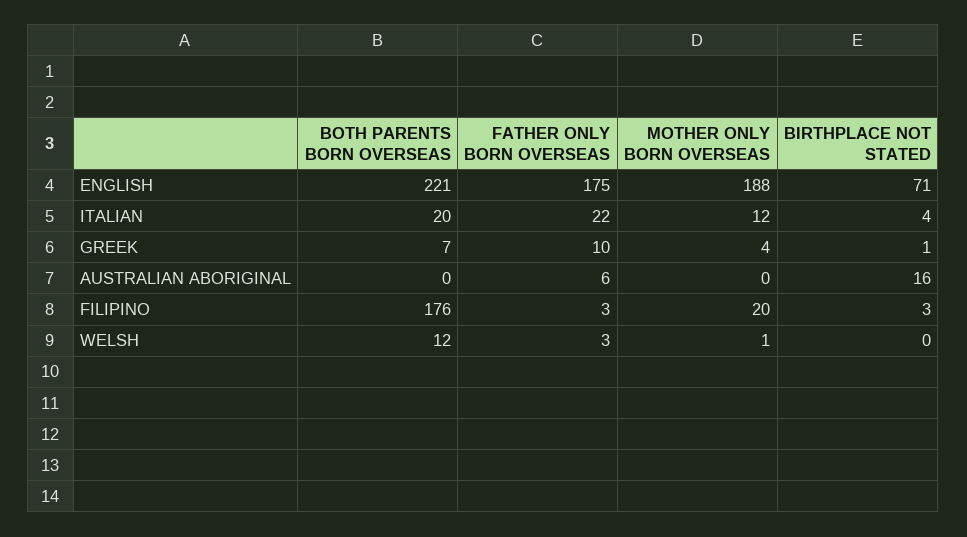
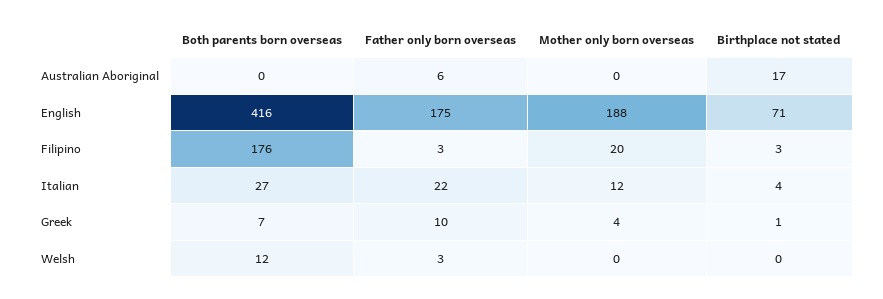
BOTH PARENTS BORN OVERSEAS, ENGLISH: 221 -> 416
BOTH PARENTS BORN OVERSEAS, ITALIAN: 20 -> 27
BIRTHPLACE NOT STATED, AUSTRALIAN ABORIGINAL: 16 -> 17
MOTHER ONLY BORN OVERSEAS, WELSH: 1 -> 0

